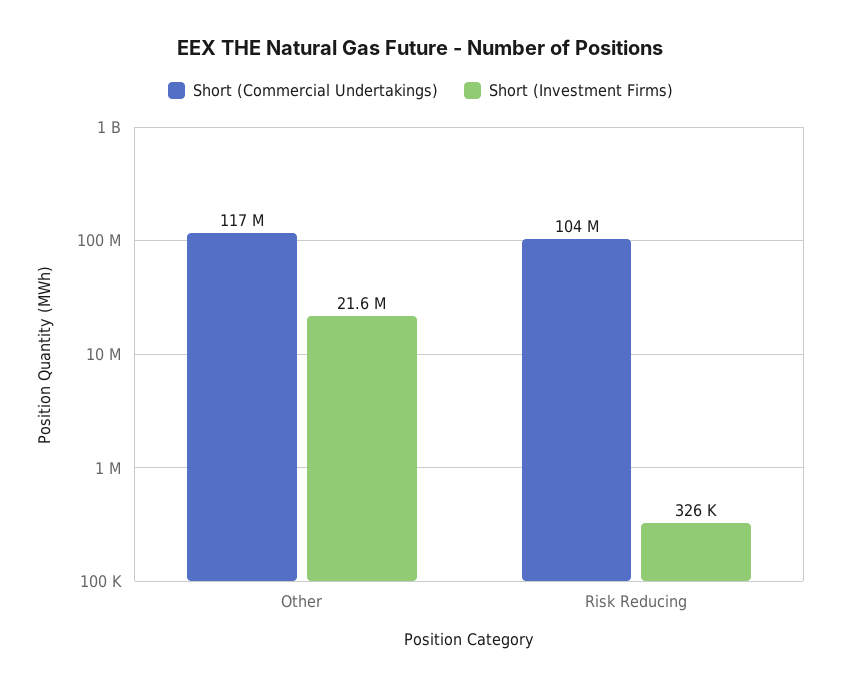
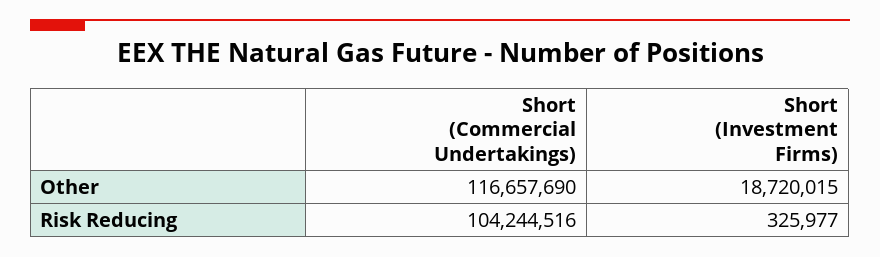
Short (Investment Firms), Other: 21600000 -> 18720015

